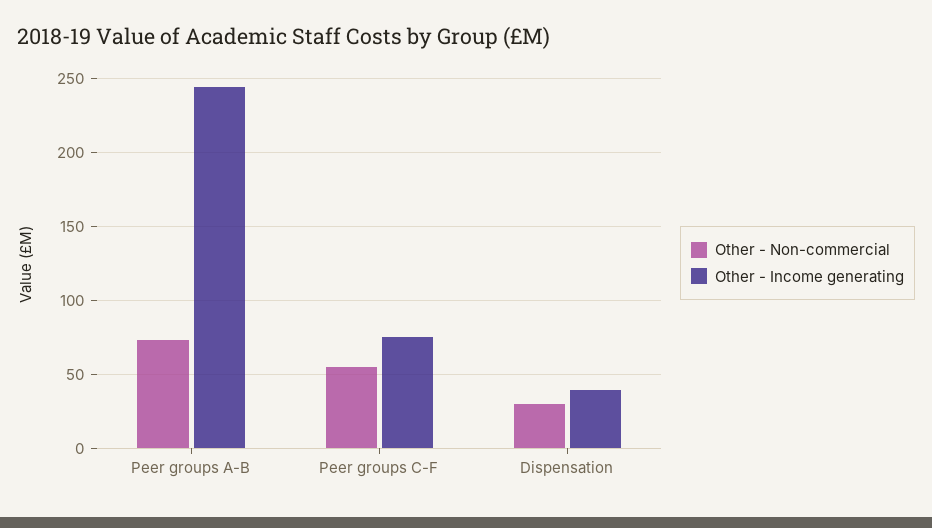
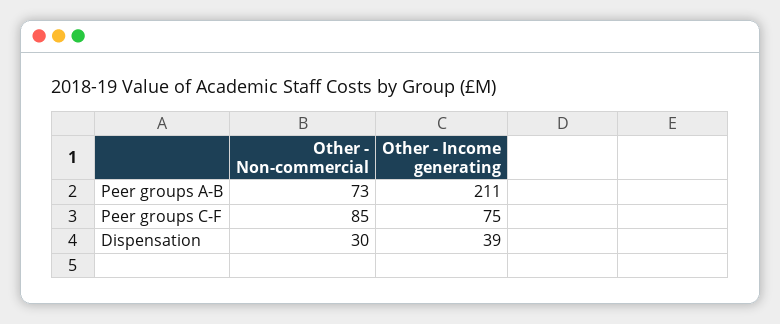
Other - Income generating, Peer groups A-B: 245 -> 211
Other - Non-commercial, Peer groups C-F: 55 -> 85

